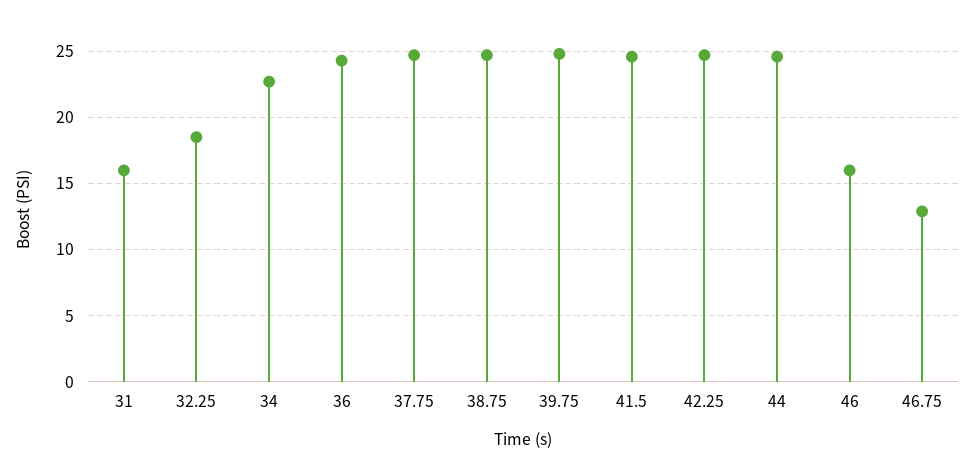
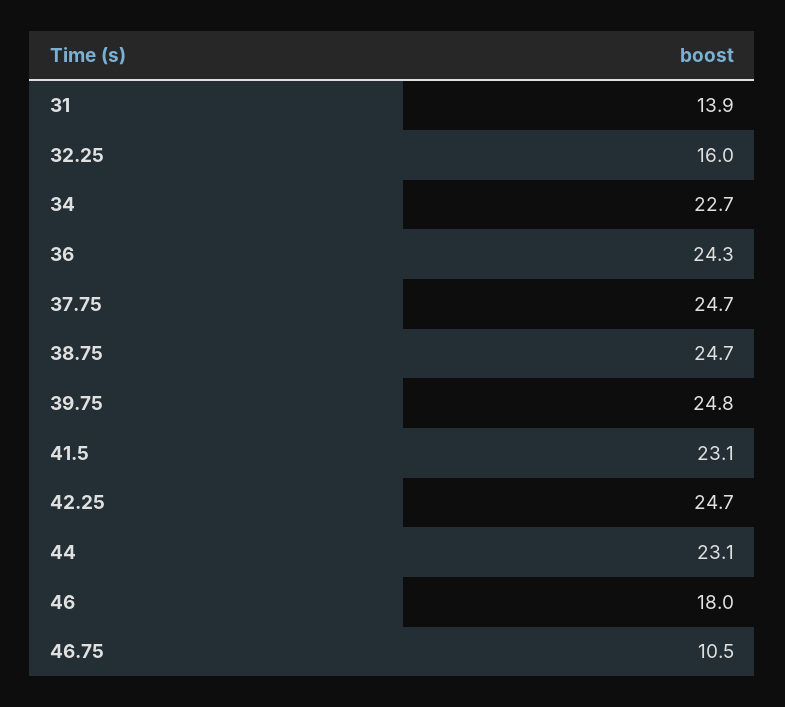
31: 16 -> 13.9
32.25: 18.5 -> 16
41.5: 24.5 -> 23.1
44: 24.5 -> 23.1
46: 16 -> 18
46.75: 13 -> 10.5

